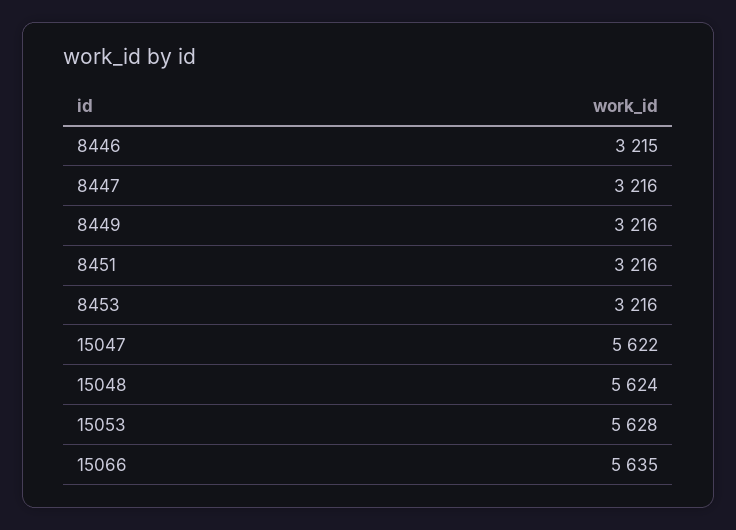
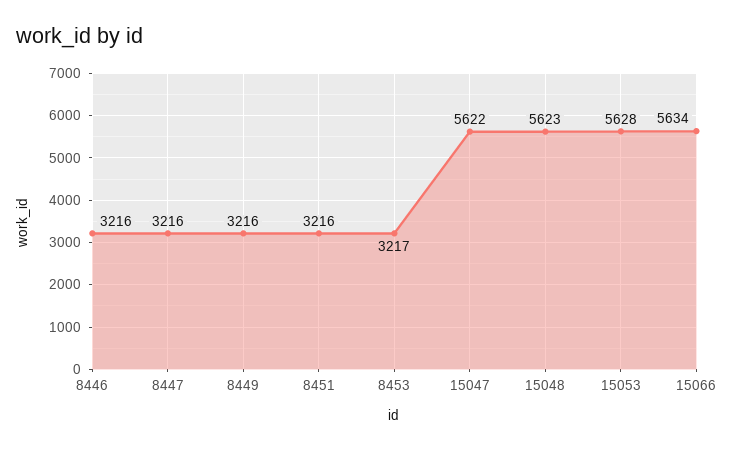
8446: 3215 -> 3216
8453: 3216 -> 3217
15048: 5624 -> 5623
15066: 5635 -> 5634

